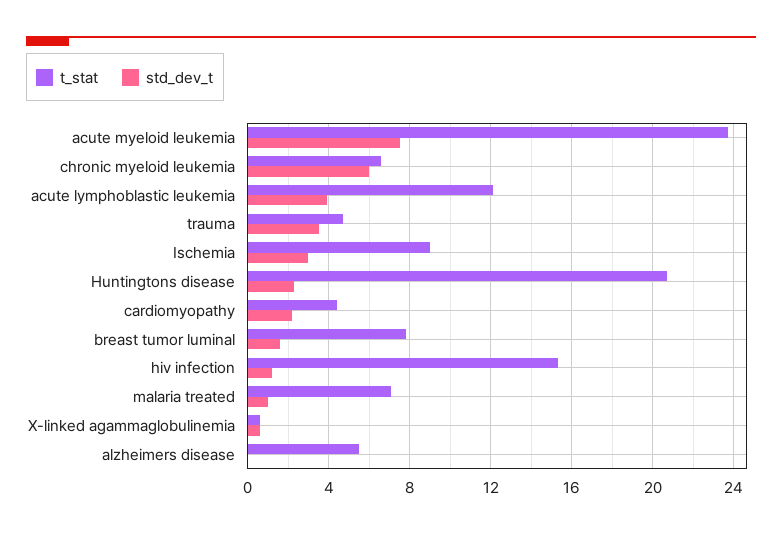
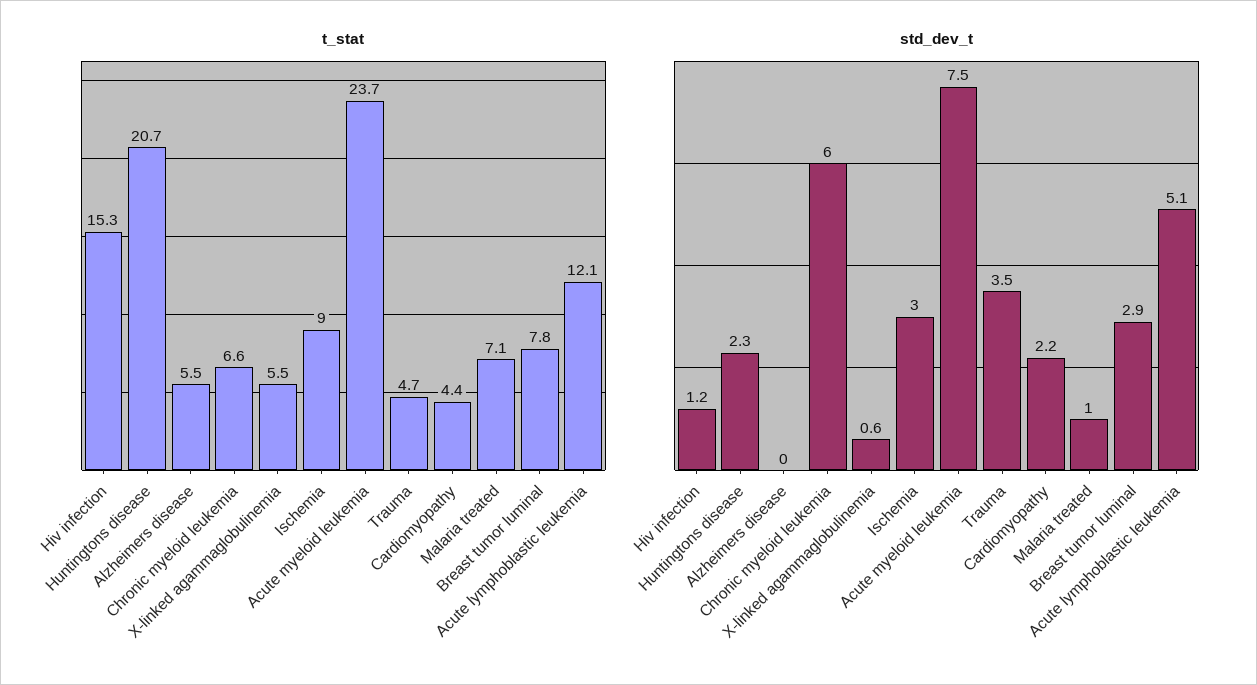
std_dev_t, acute lymphoblastic leukemia: 4 -> 5.1
std_dev_t, breast tumor luminal: 1.5 -> 2.9
t_stat, X-linked agammaglobulinemia: 0.5 -> 5.5

